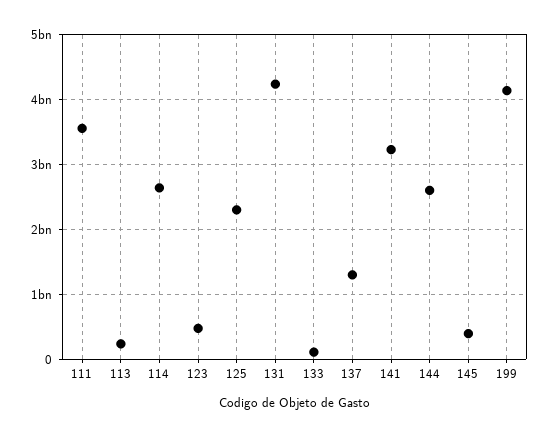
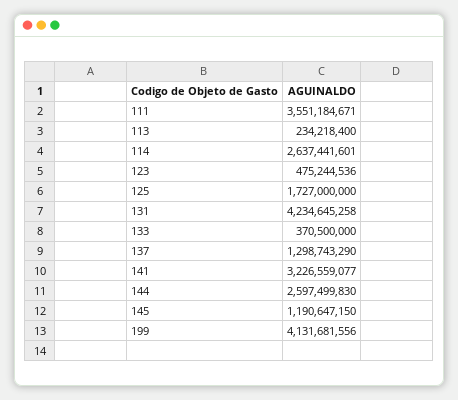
125: 2300000000 -> 1727000000
133: 100000000 -> 370500000
145: 400000000 -> 1190647150

